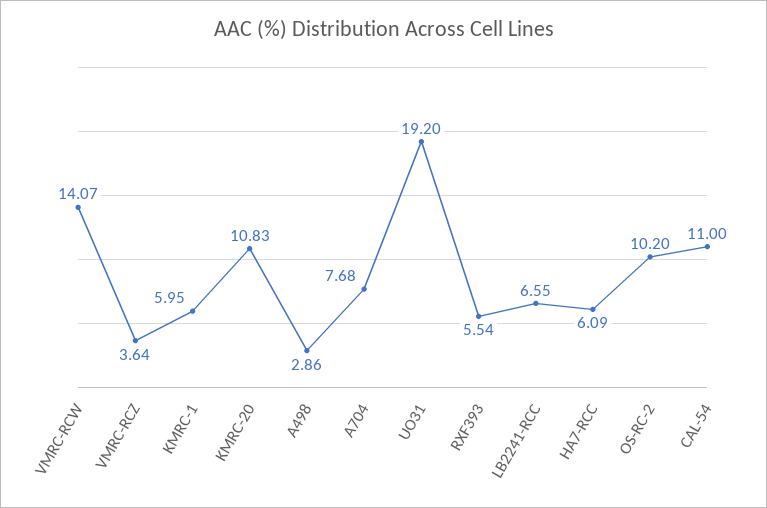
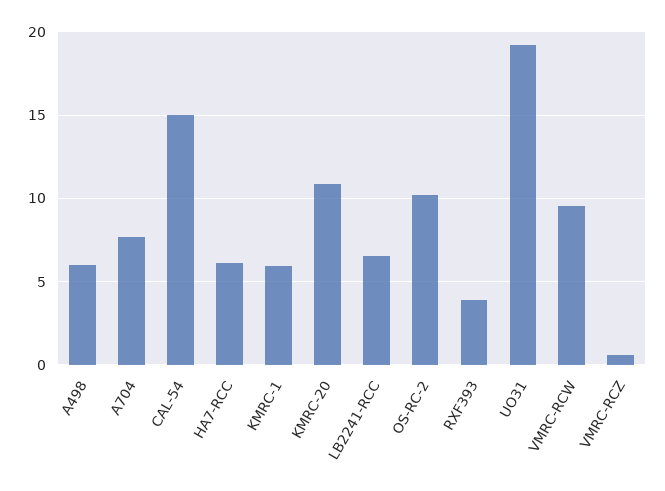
VMRC-RCW: 14.07 -> 9.5
VMRC-RCZ: 3.64 -> 0.5
A498: 2.86 -> 6
RXF393: 5.54 -> 4
CAL-54: 11 -> 15

